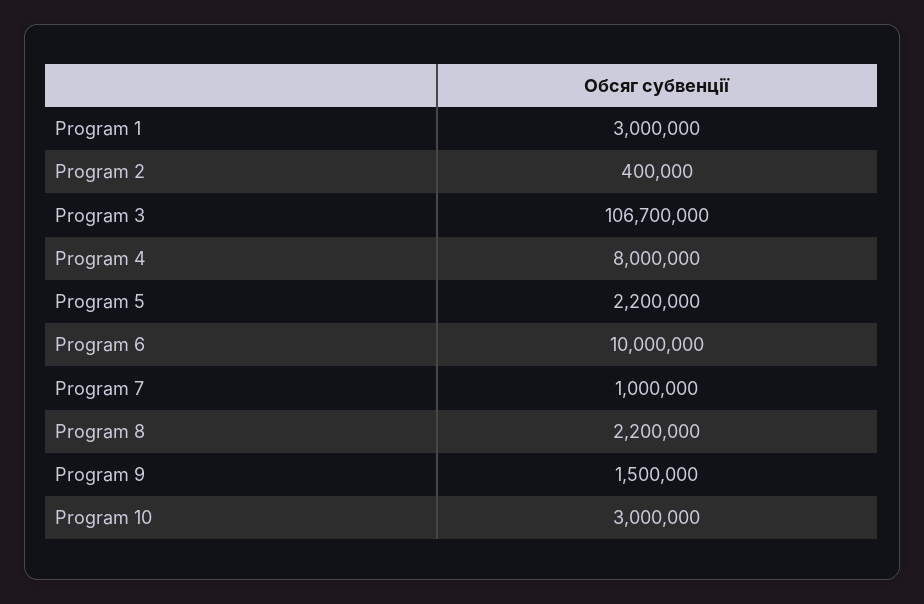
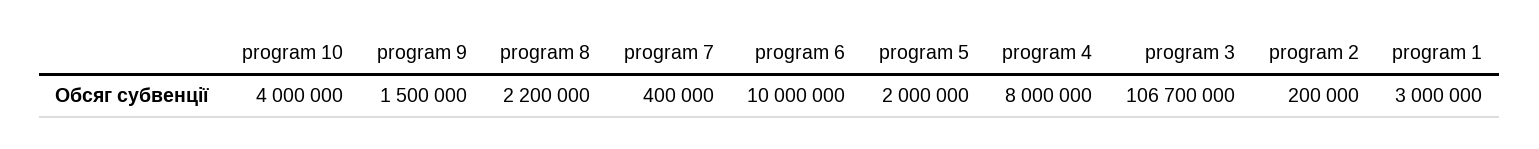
Program 2: 400000 -> 200000
Program 5: 2200000 -> 2000000
Program 7: 1000000 -> 400000
Program 10: 3000000 -> 4000000

